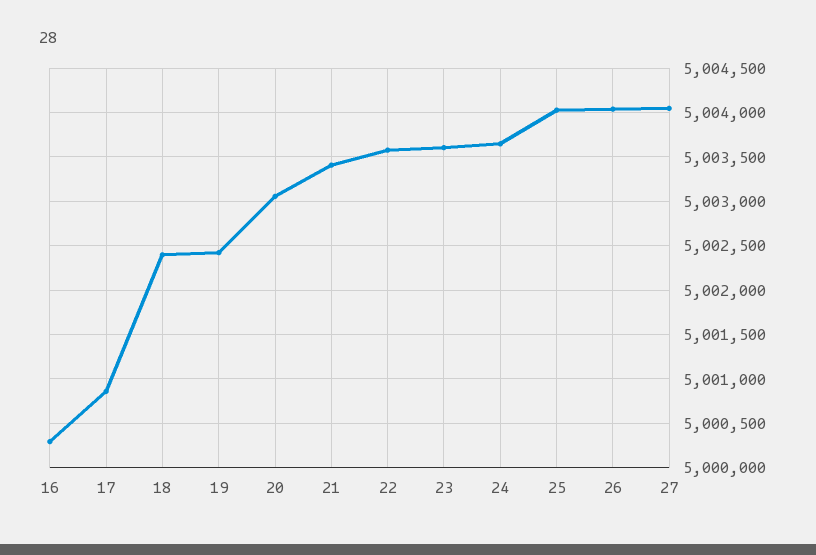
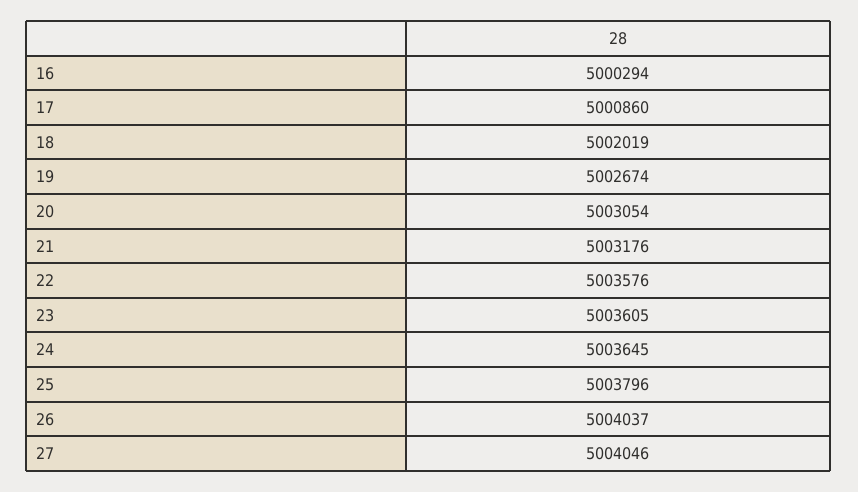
18: 5002400 -> 5002019
19: 5002400 -> 5002674
21: 5003400 -> 5003176
25: 5004000 -> 5003796

